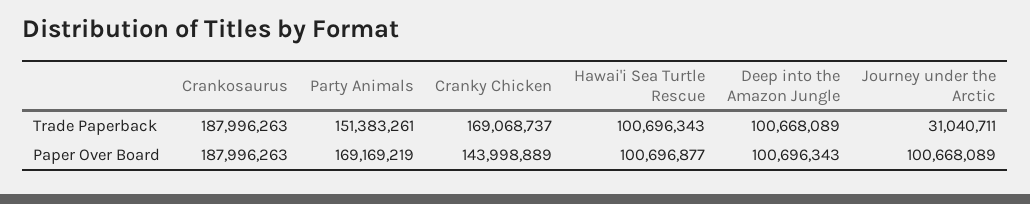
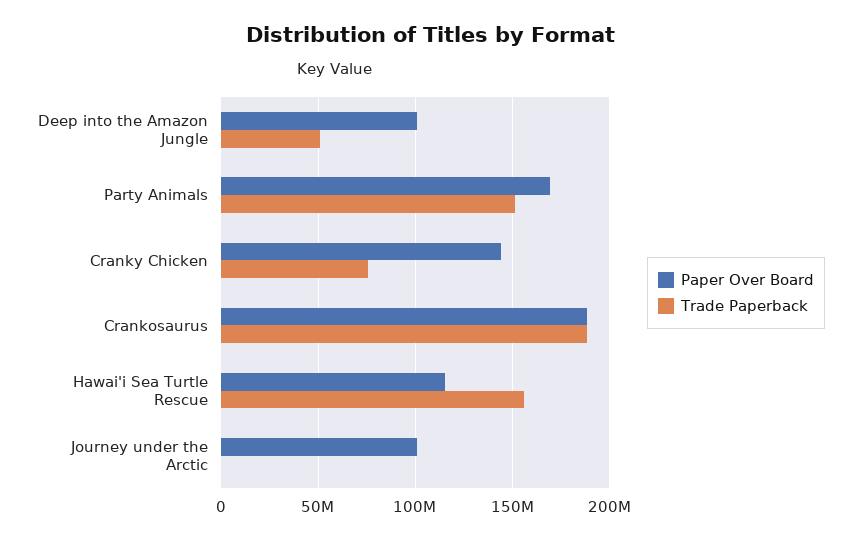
Trade Paperback, Cranky Chicken: 169068737 -> 75000000
Trade Paperback, Hawai'i Sea Turtle Rescue: 100696343 -> 155000000
Trade Paperback, Deep into the Amazon Jungle: 100668089 -> 50000000
Trade Paperback, Journey under the Arctic: 31040711 -> 0
Paper Over Board, Hawai'i Sea Turtle Rescue: 100696877 -> 115000000

